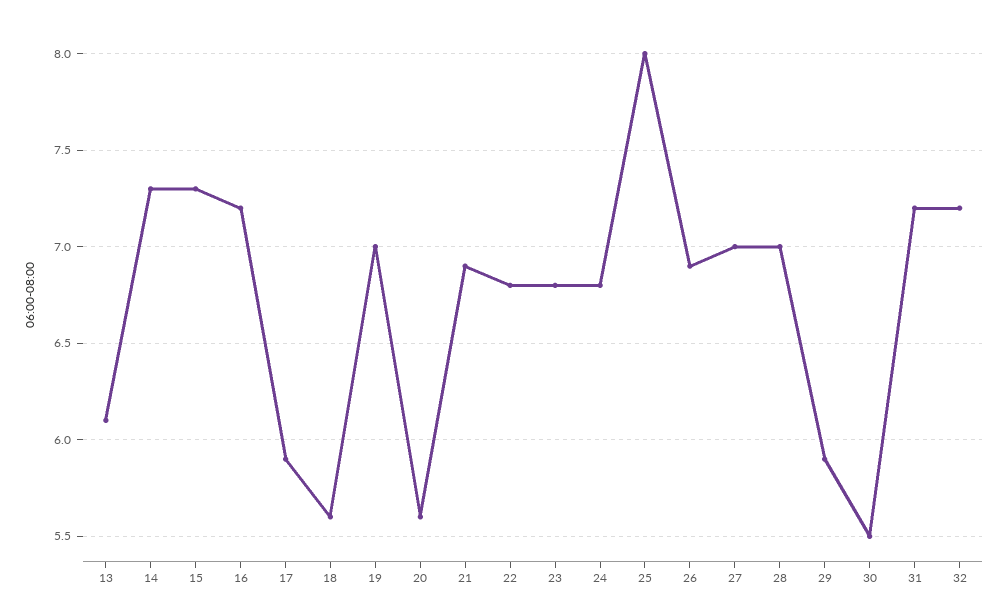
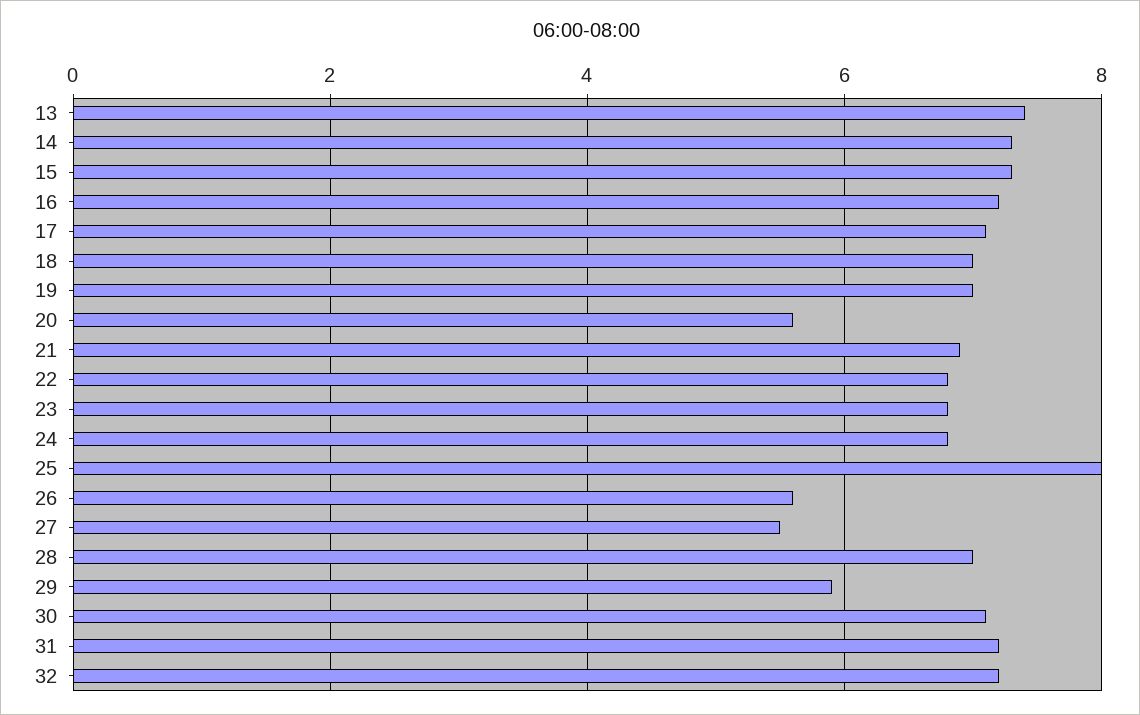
13: 6.1 -> 7.5
17: 5.9 -> 7
18: 5.6 -> 7
26: 6.9 -> 5.5
27: 7 -> 5.5
30: 5.5 -> 7

